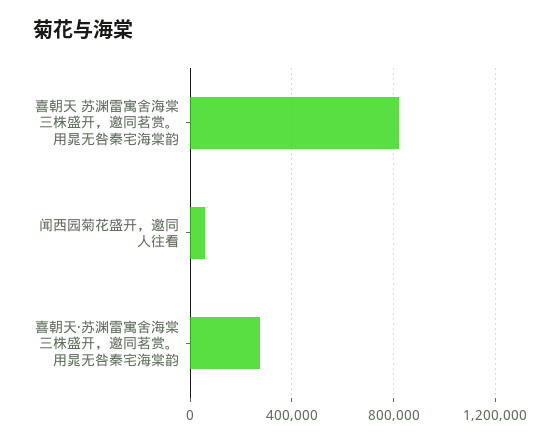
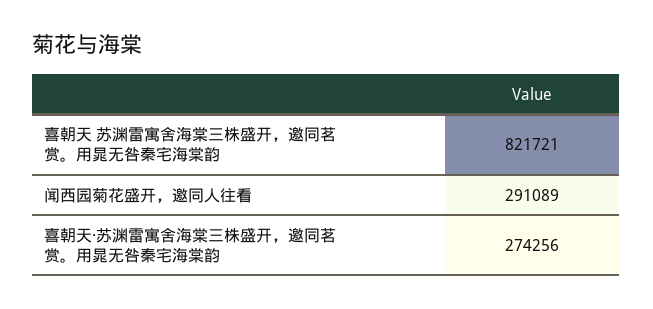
闻西园菊花盛开，邀同人往看: 50000 -> 291089

